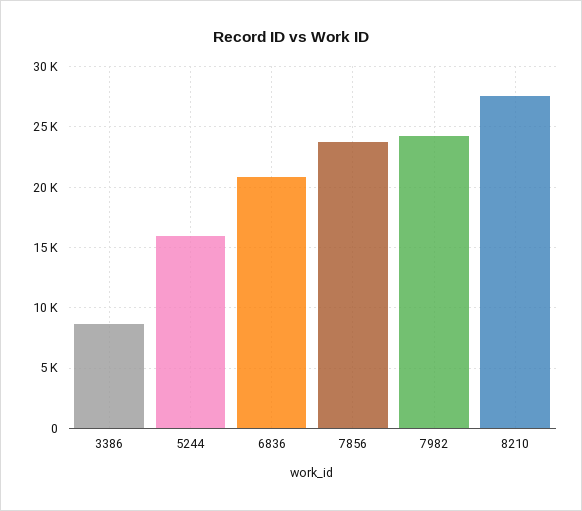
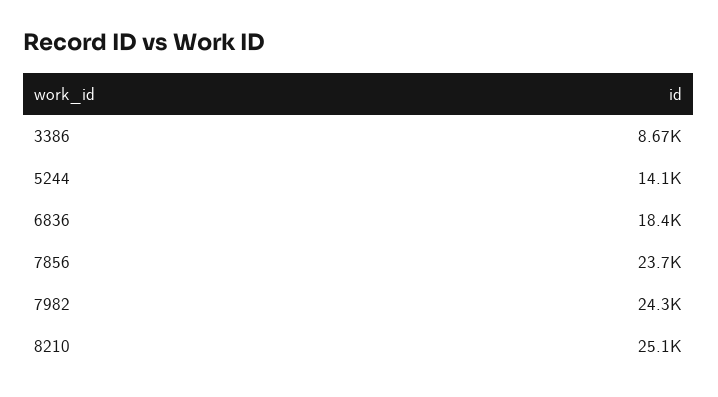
5244: 16000 -> 14100
6836: 21000 -> 18400
8210: 27500 -> 25100

